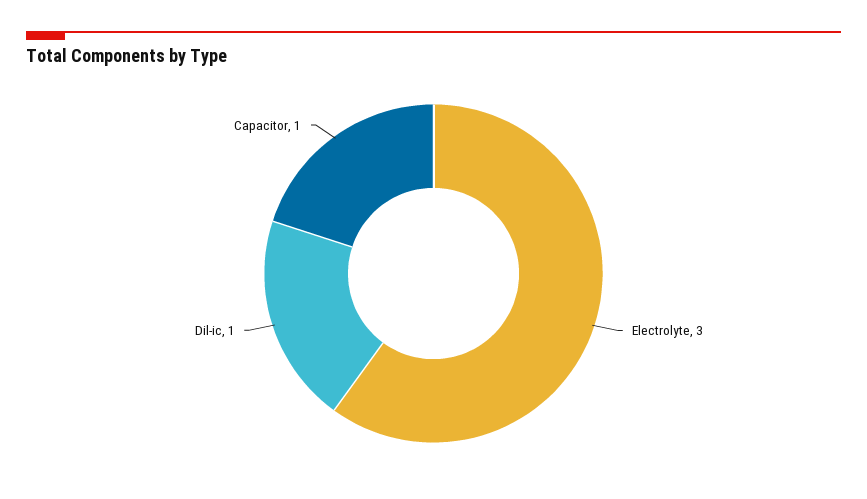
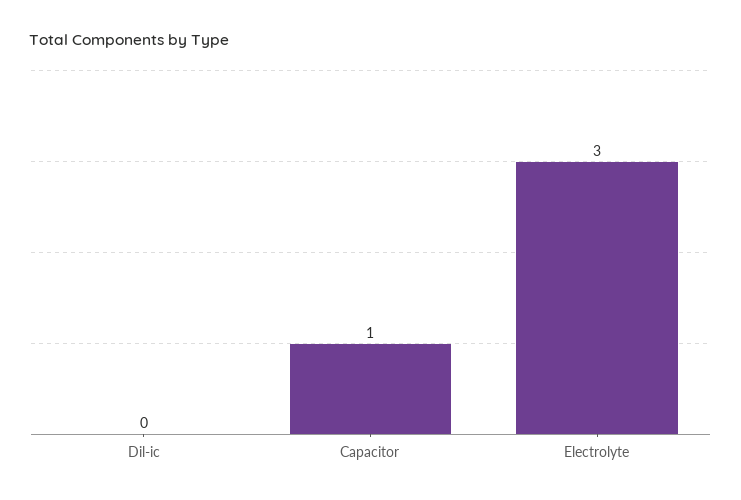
Dil-ic: 1 -> 0

